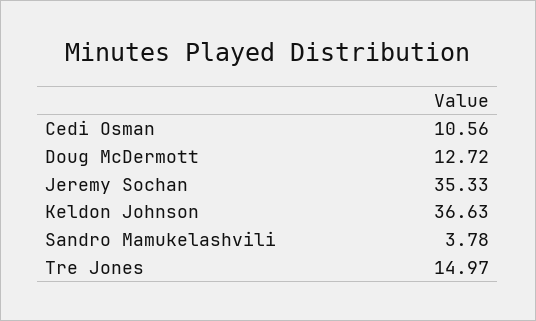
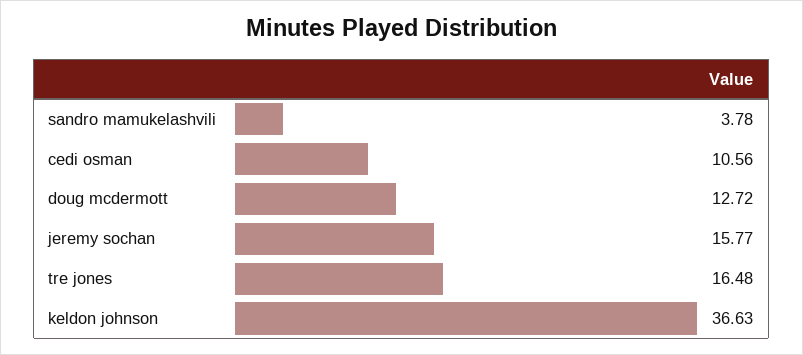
Jeremy Sochan: 35.33 -> 15.77
Tre Jones: 14.97 -> 16.48

